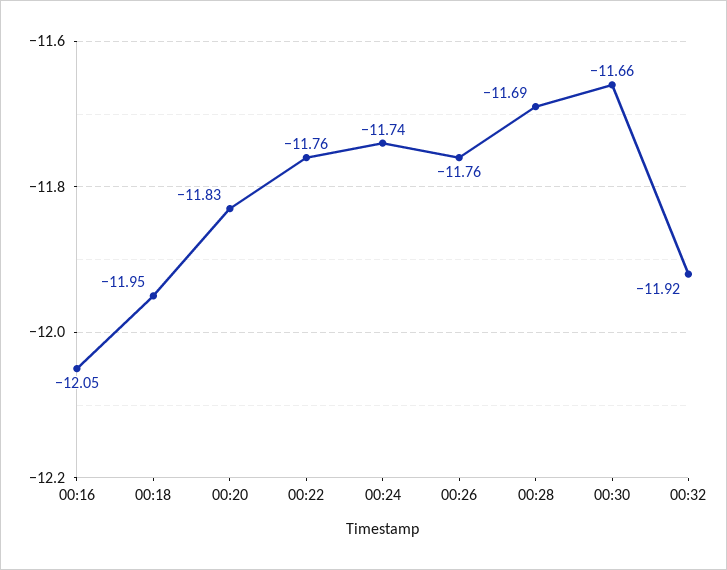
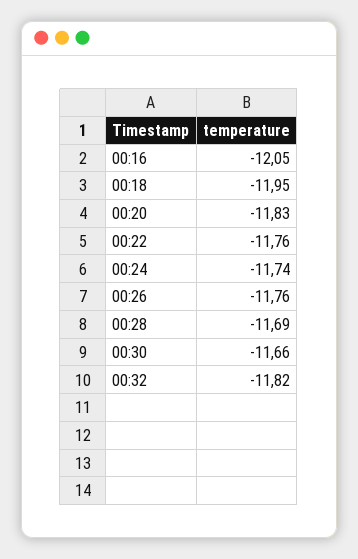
00:32: -11.92 -> -11.82

